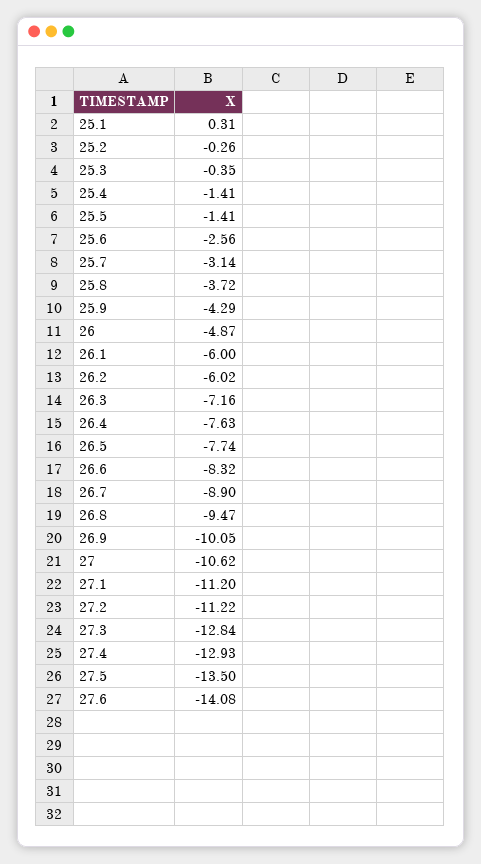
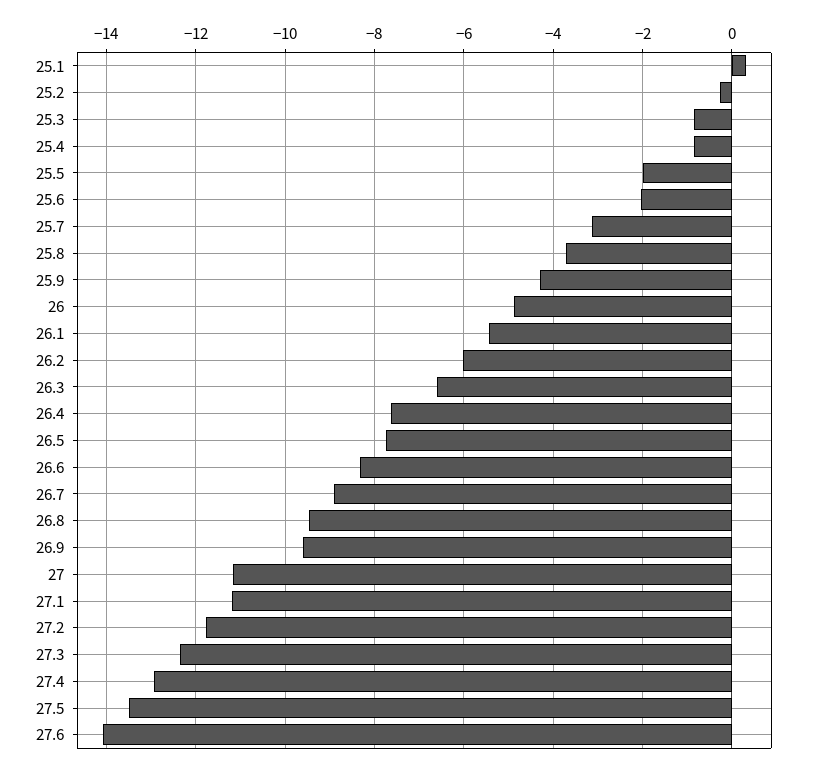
25.3: -0.35 -> -0.8
25.4: -1.41 -> -0.8
25.5: -1.41 -> -2
25.6: -2.56 -> -2
26.1: -6 -> -5.4
26.3: -7.16 -> -6.6
26.9: -10.05 -> -9.6
27: -10.62 -> -11.2
27.2: -11.22 -> -11.8
27.3: -12.84 -> -12.4

